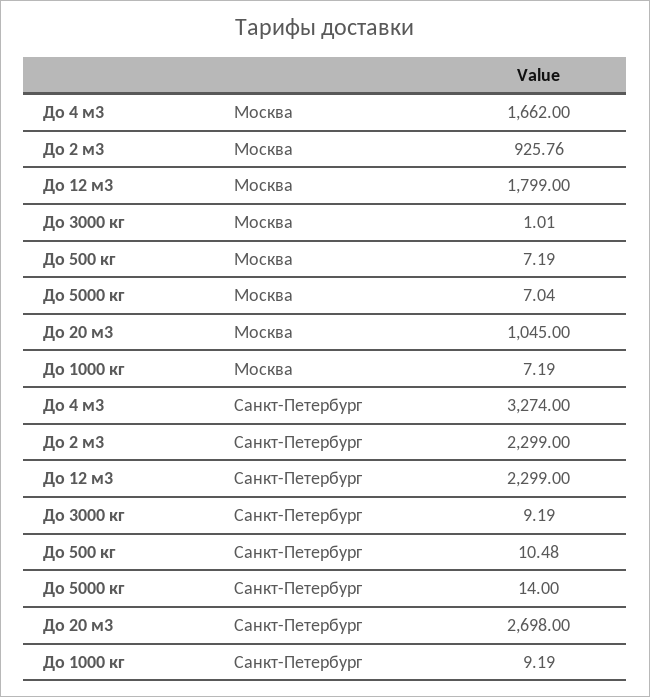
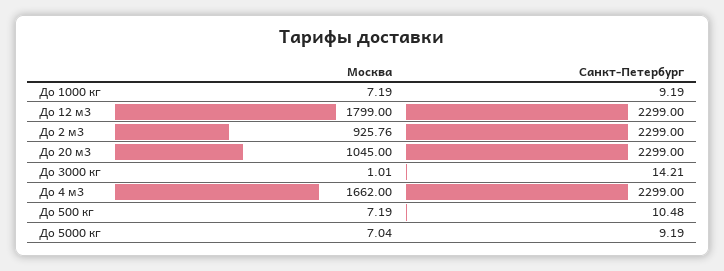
До 4 м3, Санкт-Петербург: 3274 -> 2299
До 3000 кг, Санкт-Петербург: 9.19 -> 14.21
До 5000 кг, Санкт-Петербург: 14 -> 9.19
До 20 м3, Санкт-Петербург: 2698 -> 2299

